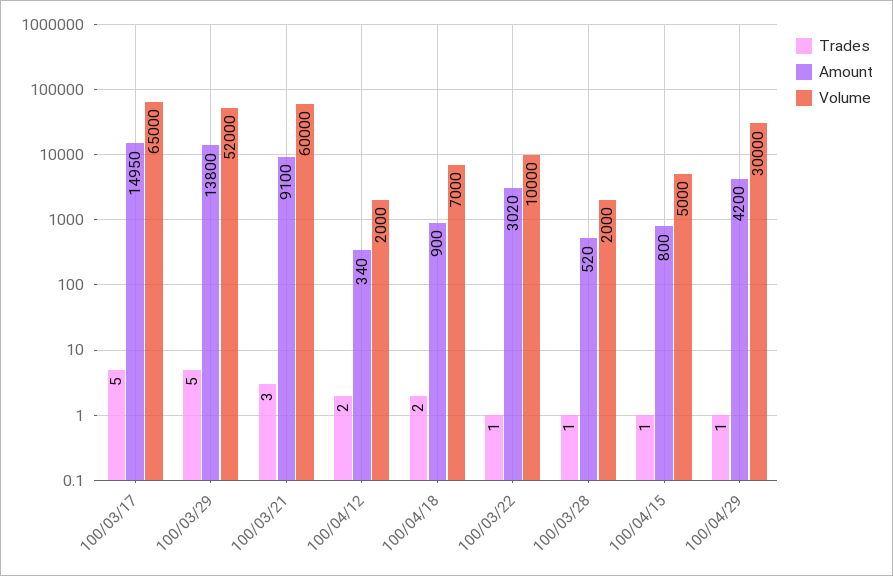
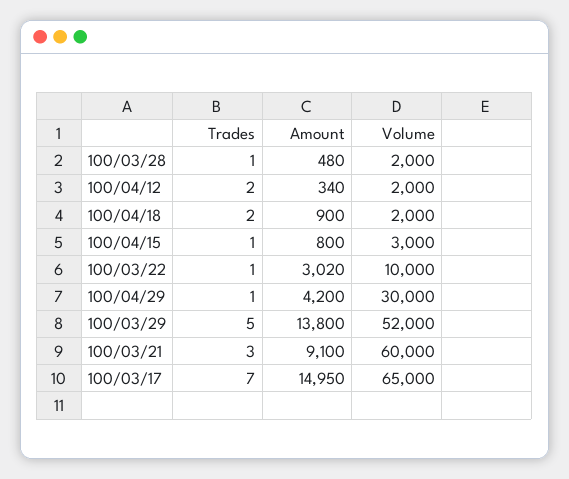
Trades, 100/03/17: 5 -> 7
Volume, 100/04/18: 7000 -> 2000
Amount, 100/03/28: 520 -> 480
Volume, 100/04/15: 5000 -> 3000

